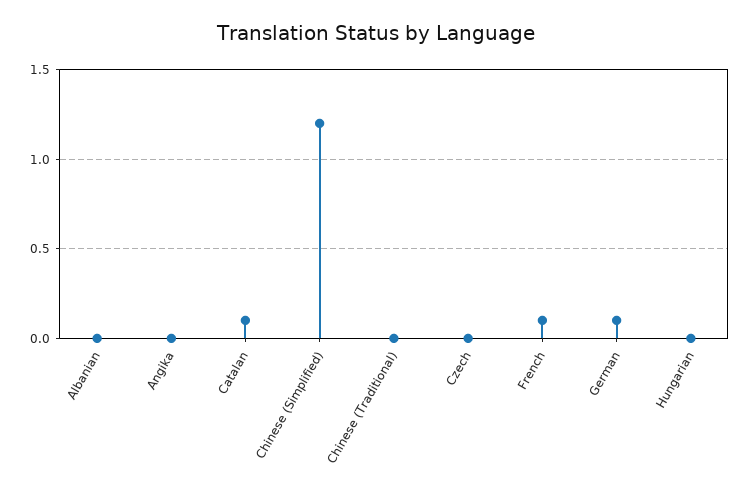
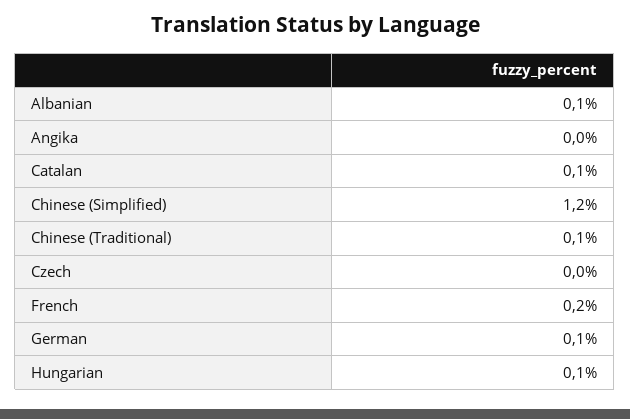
Albanian: 0 -> 0.1
Chinese (Traditional): 0 -> 0.1
French: 0.1 -> 0.2
Hungarian: 0 -> 0.1

